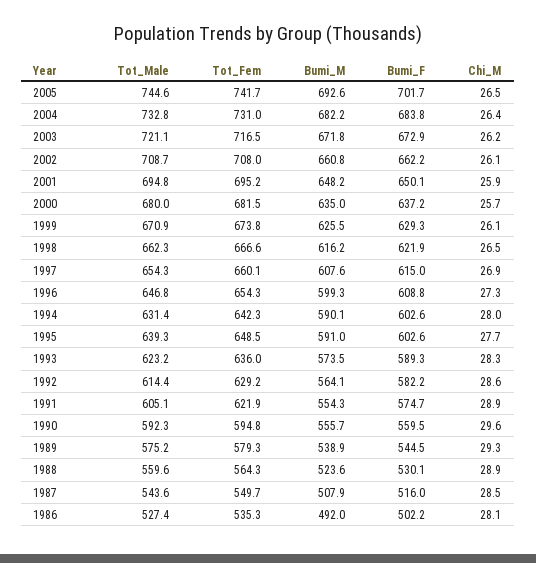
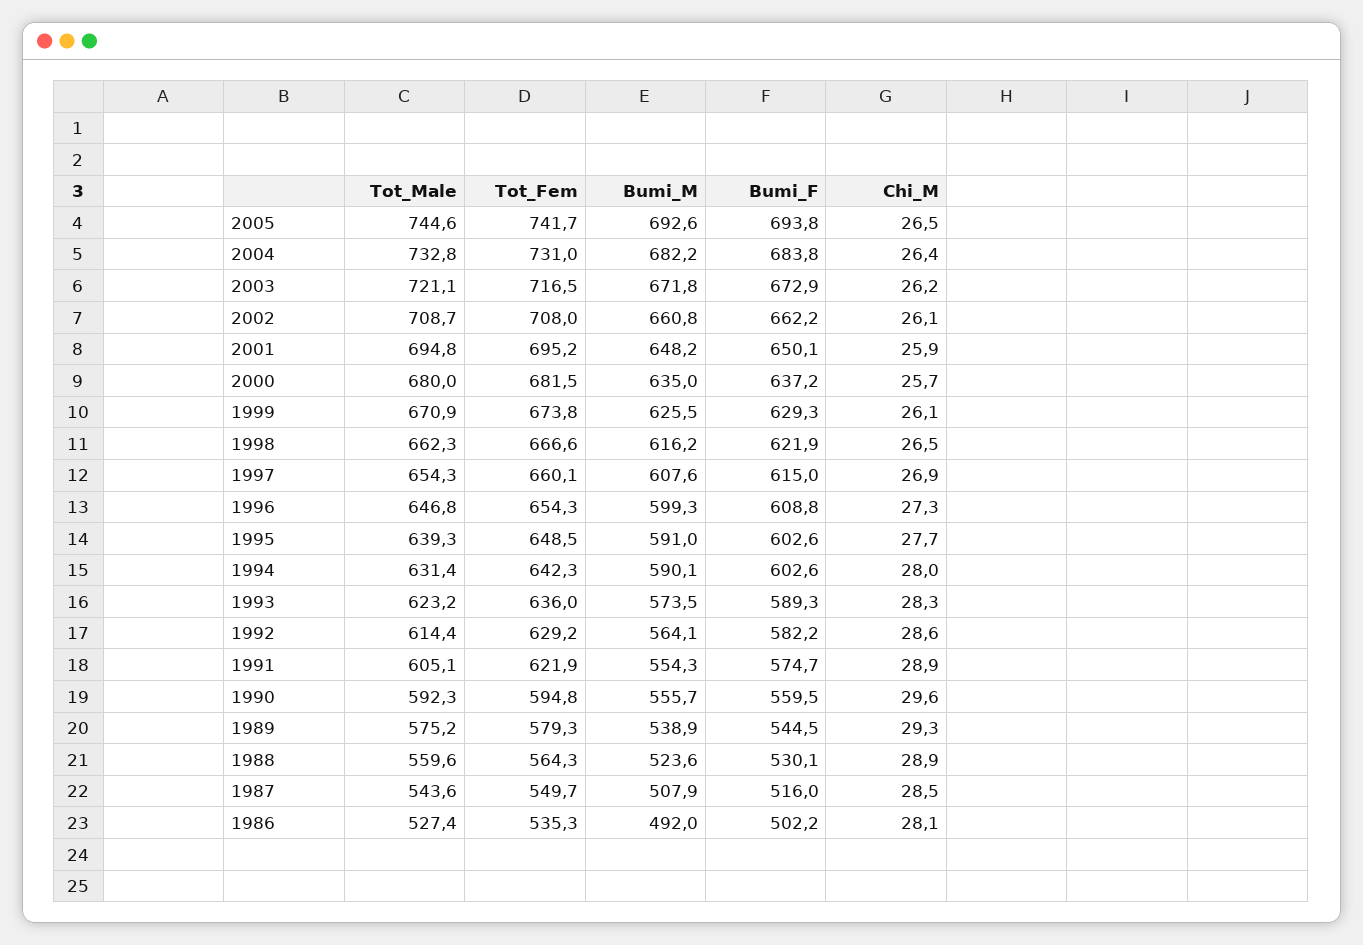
Bumi_F, 2005: 701.7 -> 693.8

